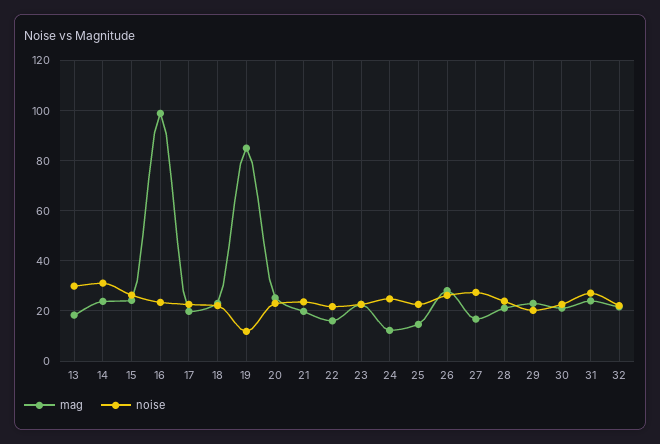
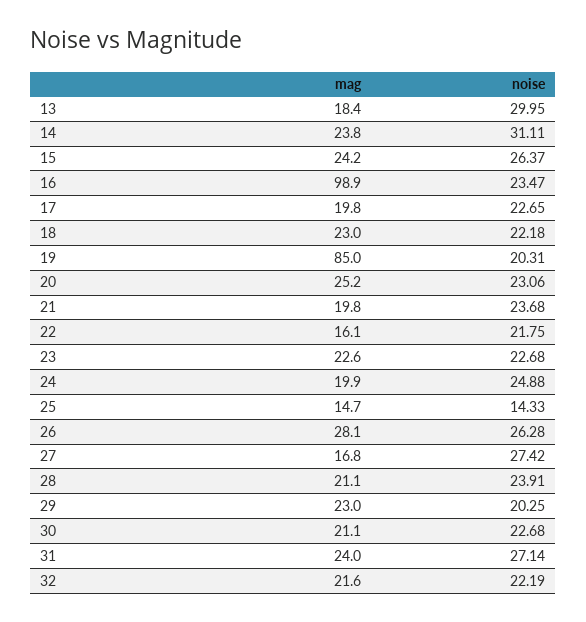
noise, 19: 12.5 -> 20.31
mag, 24: 12.5 -> 19.9
noise, 25: 22.5 -> 14.33

